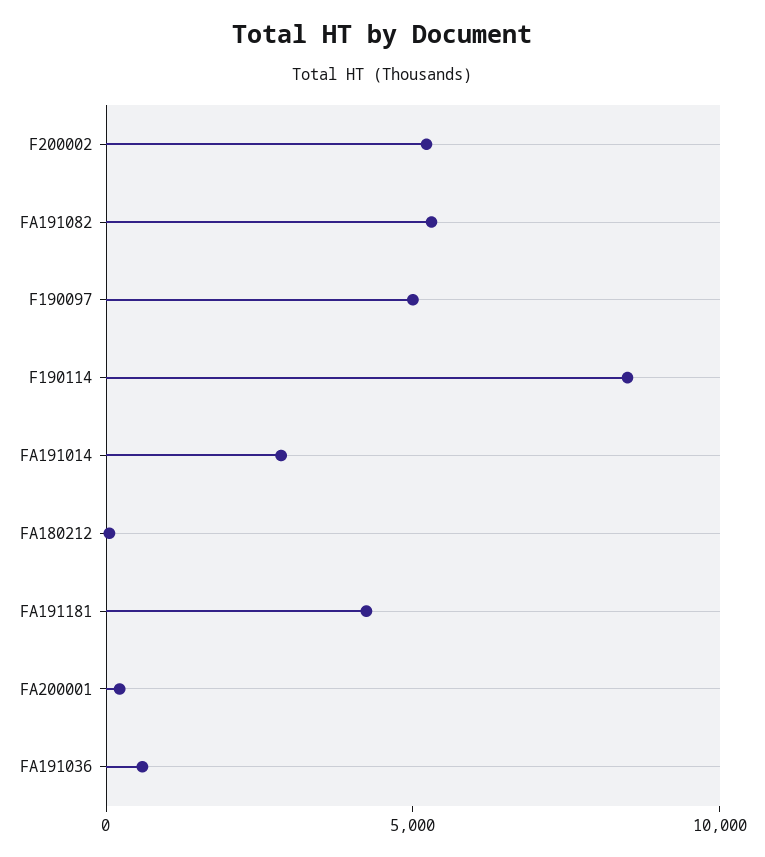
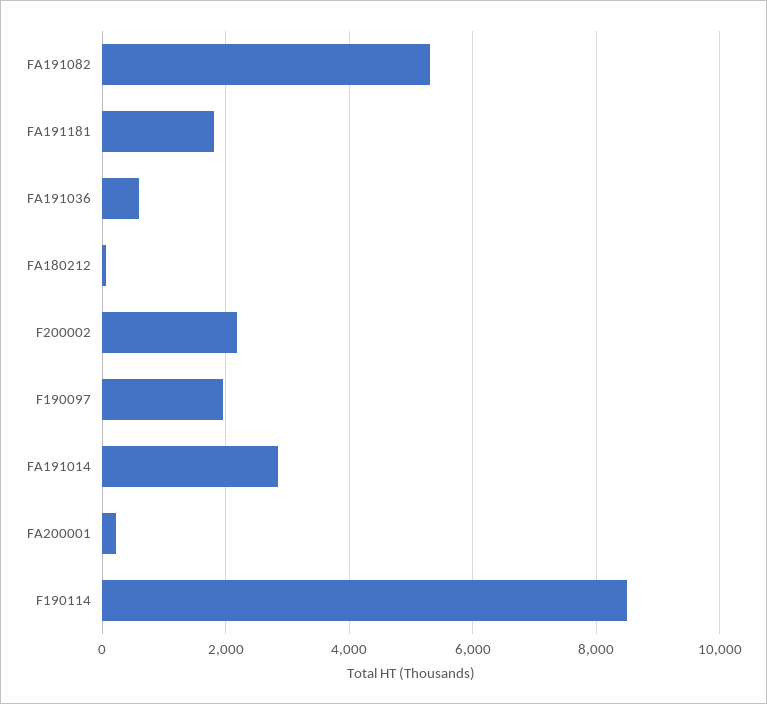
F200002: 5000 -> 2200
F190097: 5000 -> 2000
FA191181: 4000 -> 1800

